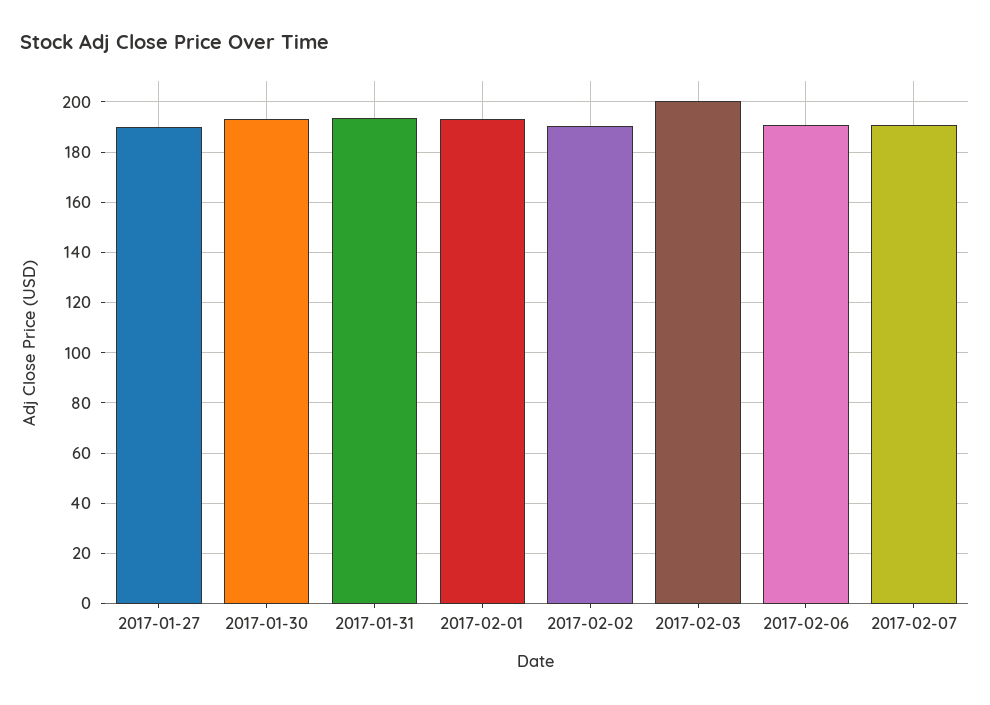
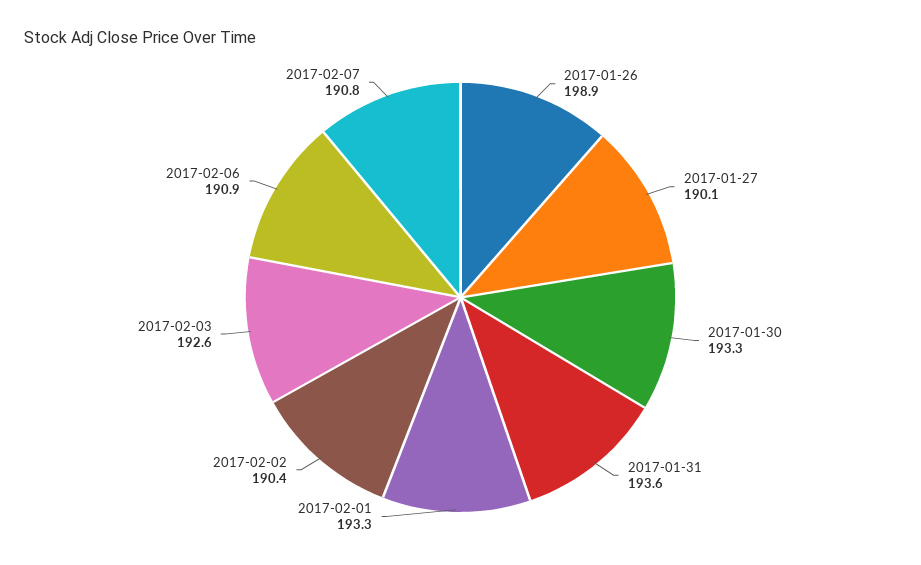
2017-02-03: 200 -> 192.6
2017-01-26: none -> 198.9

